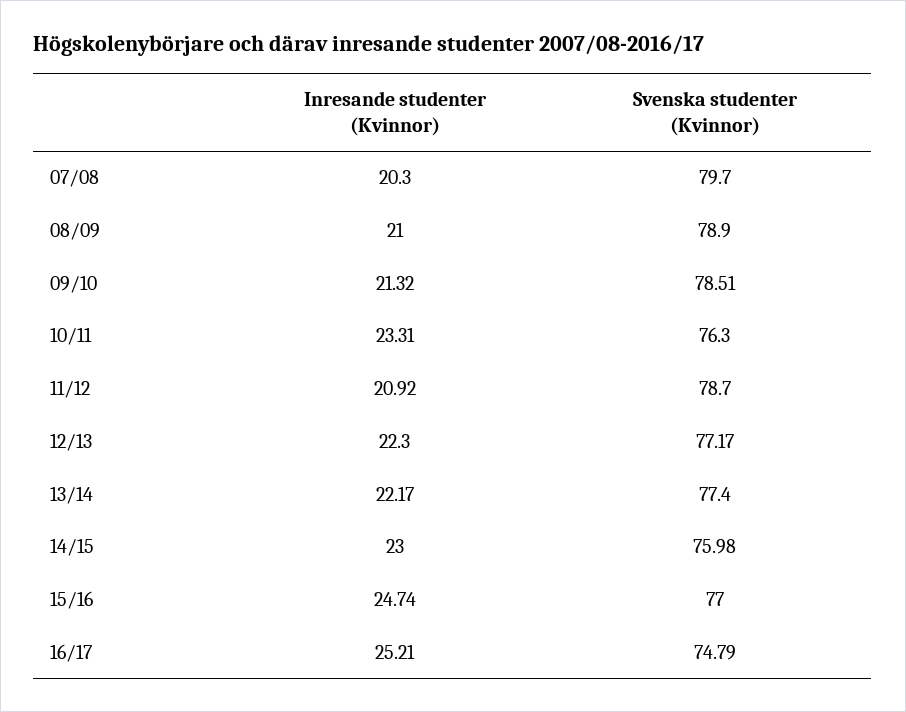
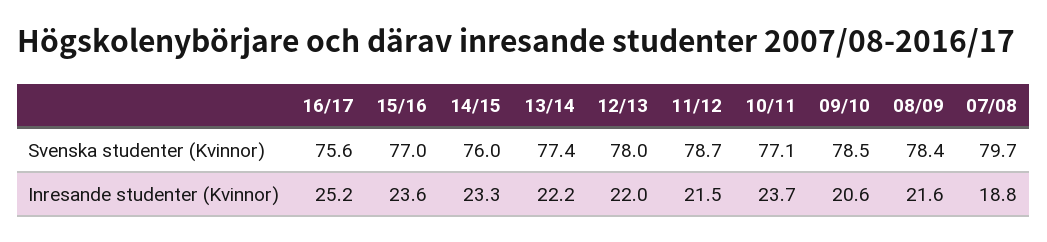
Inresande studenter (Kvinnor), 07/08: 20.3 -> 18.8
Inresande studenter (Kvinnor), 08/09: 21 -> 21.6
Svenska studenter (Kvinnor), 08/09: 78.9 -> 78.4
Inresande studenter (Kvinnor), 09/10: 21.32 -> 20.6
Inresande studenter (Kvinnor), 10/11: 23.31 -> 23.7
Svenska studenter (Kvinnor), 10/11: 76.3 -> 77.1
Inresande studenter (Kvinnor), 11/12: 20.92 -> 21.5
Inresande studenter (Kvinnor), 12/13: 22.3 -> 22
Svenska studenter (Kvinnor), 12/13: 77.17 -> 78
Inresande studenter (Kvinnor), 14/15: 23 -> 23.3
Inresande studenter (Kvinnor), 15/16: 24.74 -> 23.6
Svenska studenter (Kvinnor), 16/17: 74.79 -> 75.6

